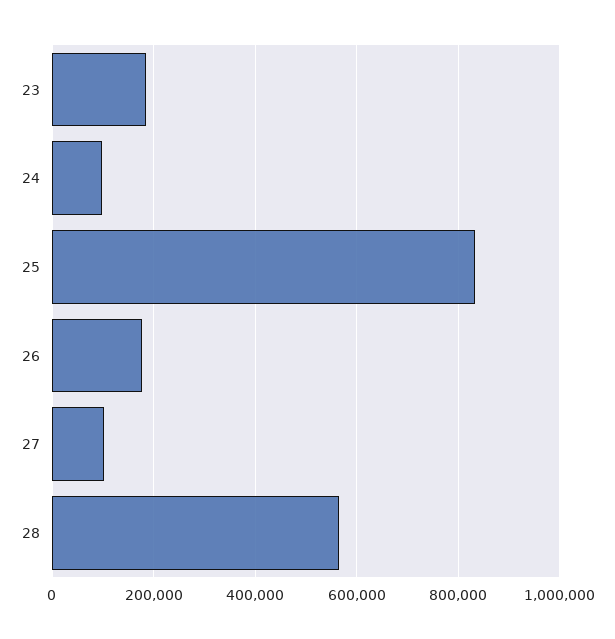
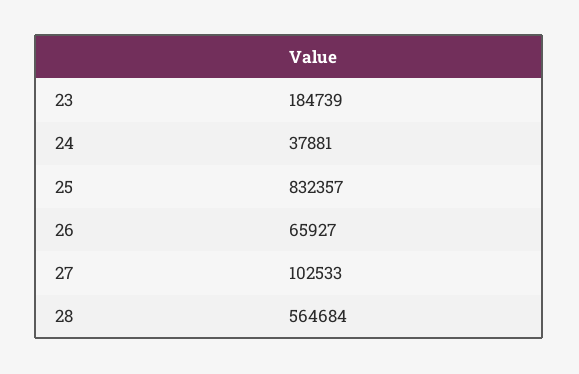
24: 100000 -> 37881
26: 180000 -> 65927

